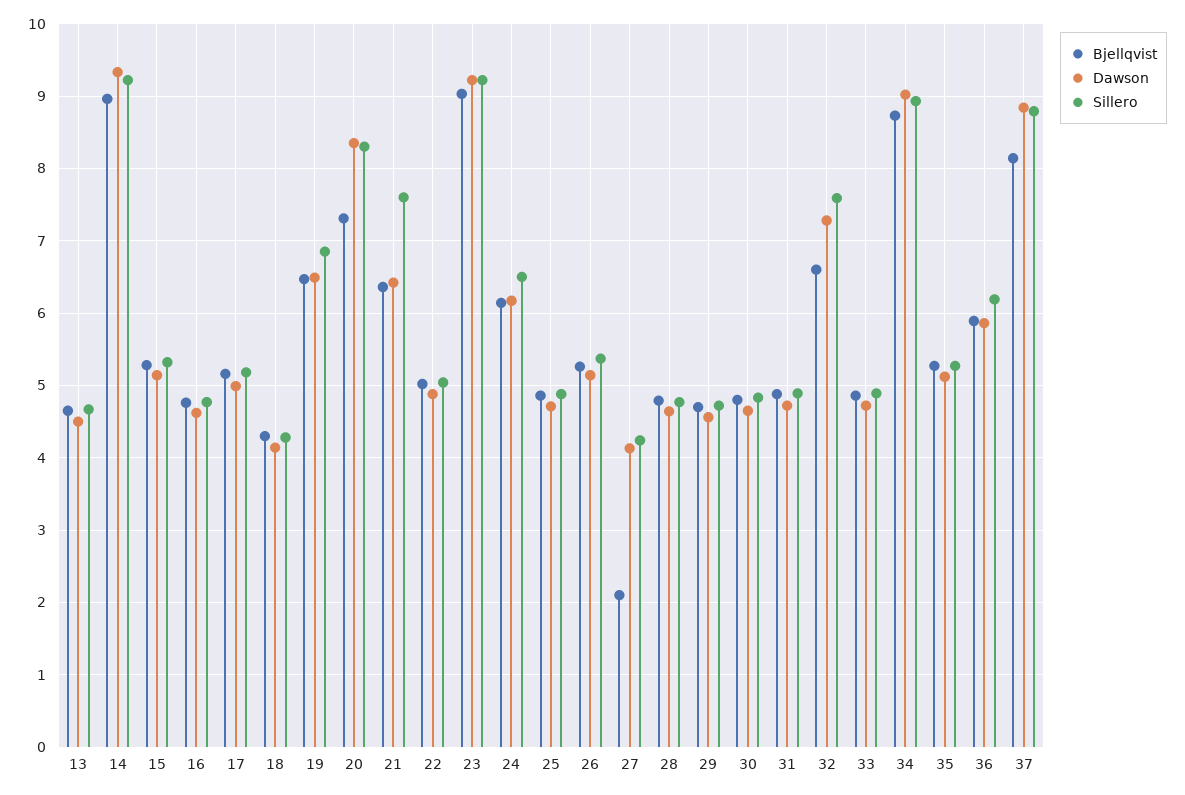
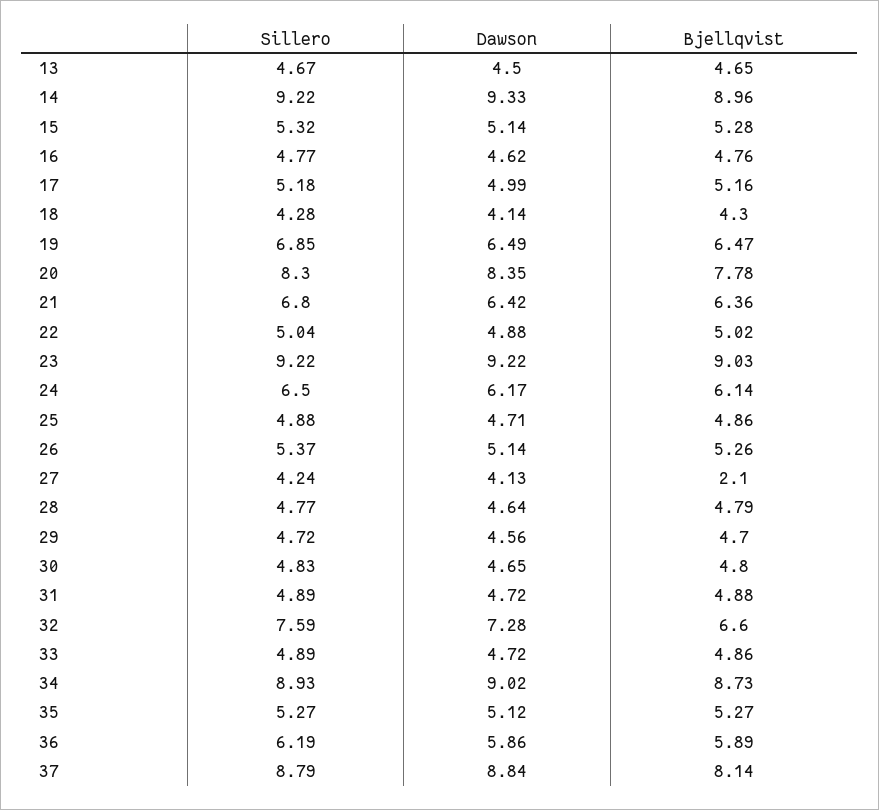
Bjellqvist, 20: 7.3 -> 7.78
Sillero, 21: 7.6 -> 6.8

